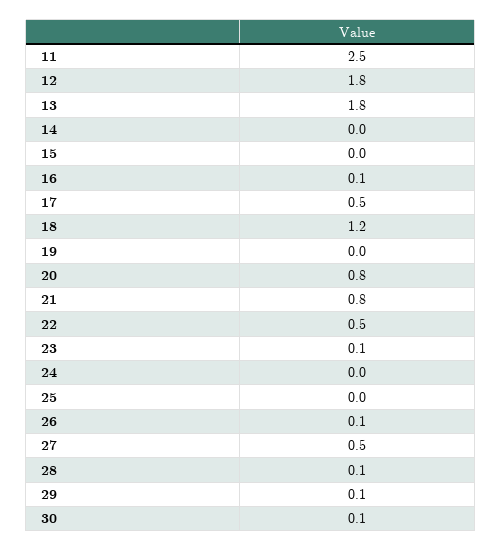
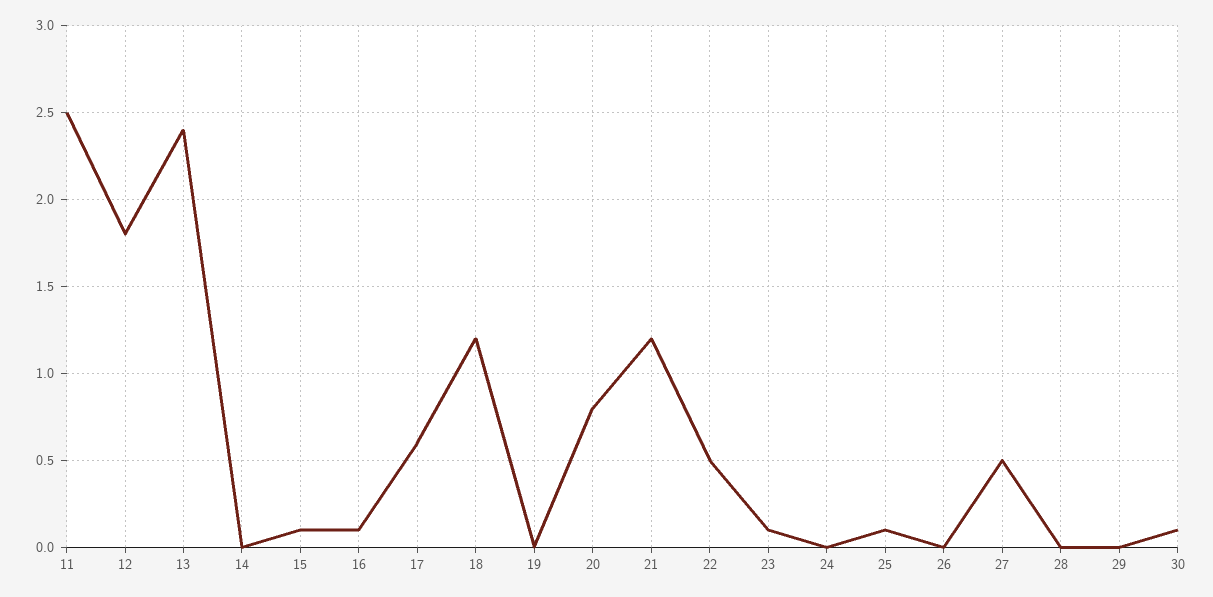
13: 1.8 -> 2.4
15: 0 -> 0.1
17: 0.5 -> 0.6
21: 0.8 -> 1.2
25: 0 -> 0.1
26: 0.1 -> 0
28: 0.1 -> 0
29: 0.1 -> 0

